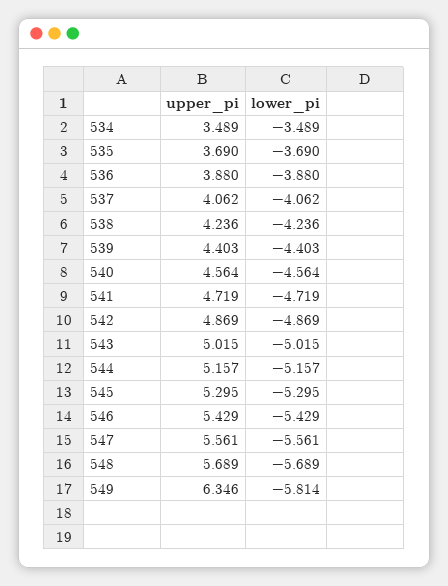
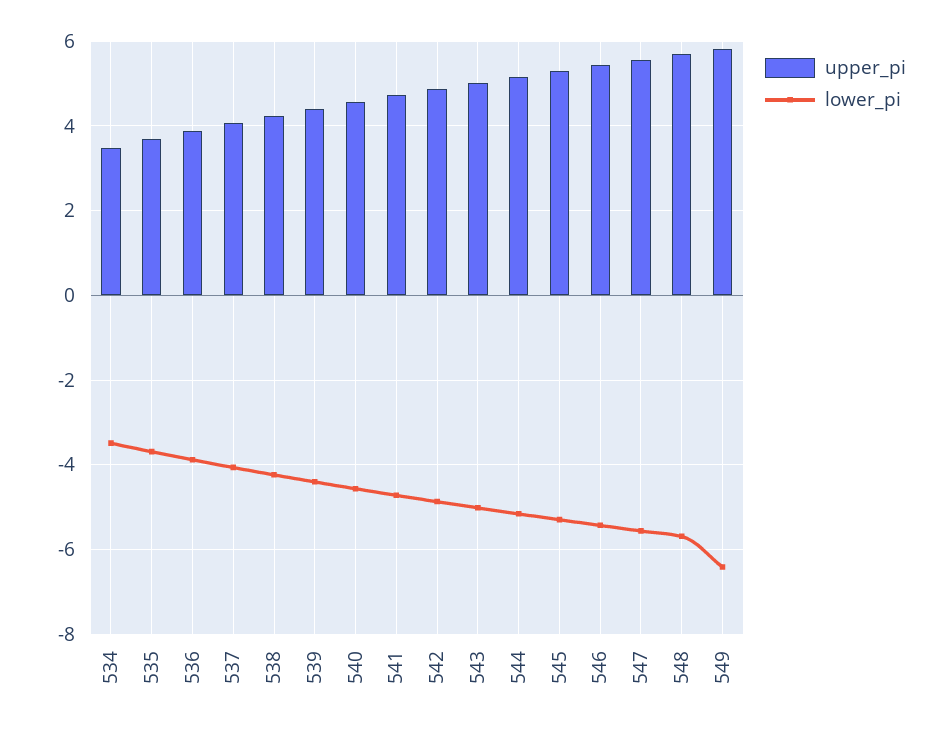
upper_pi, 549: 6.346 -> 5.8
lower_pi, 549: -5.814 -> -6.4

